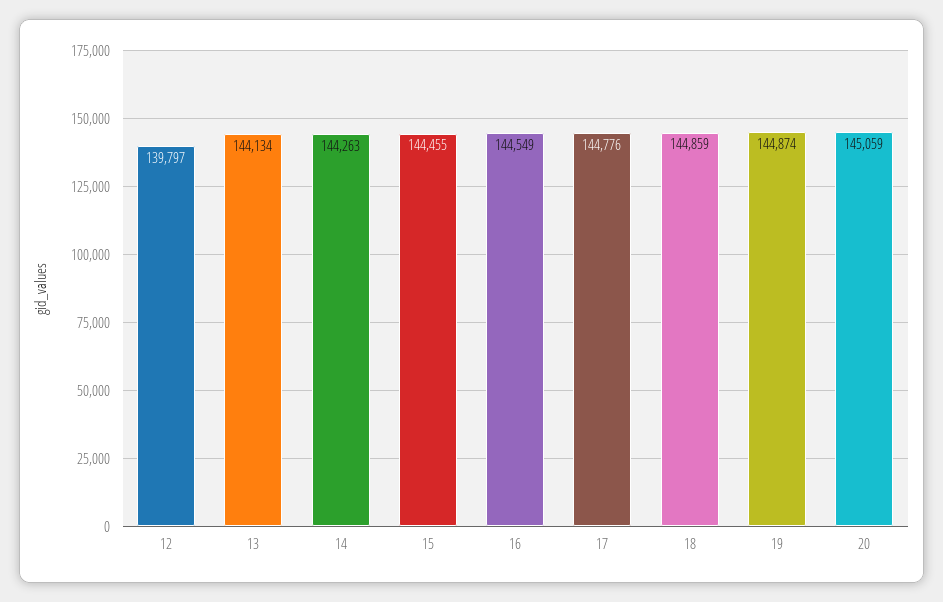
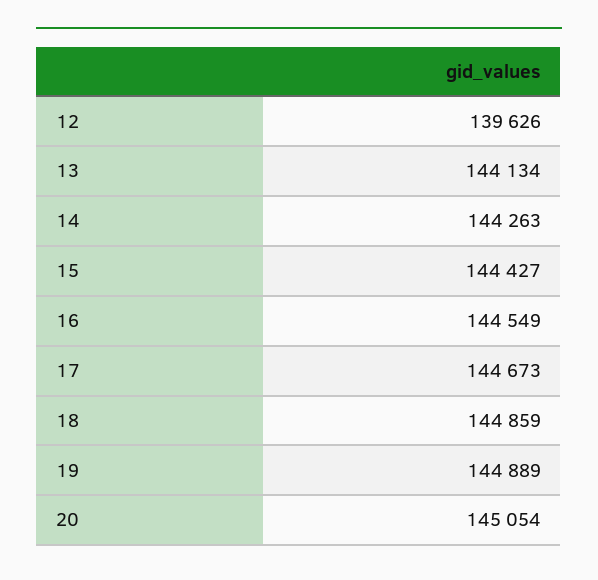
12: 139797 -> 139626
15: 144455 -> 144427
17: 144776 -> 144673
19: 144874 -> 144889
20: 145059 -> 145054

